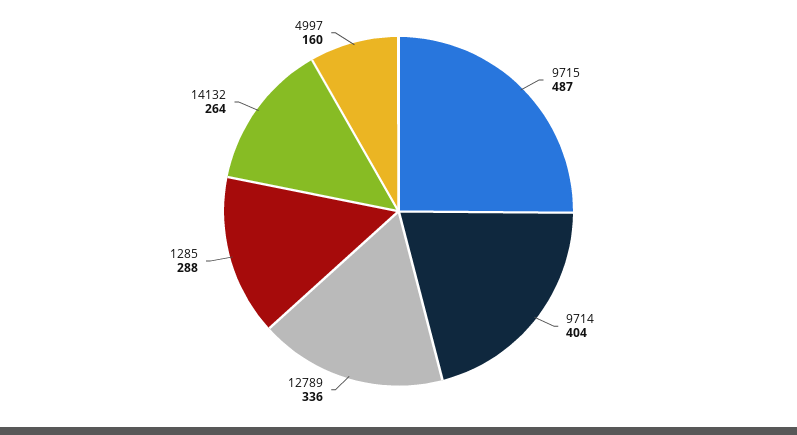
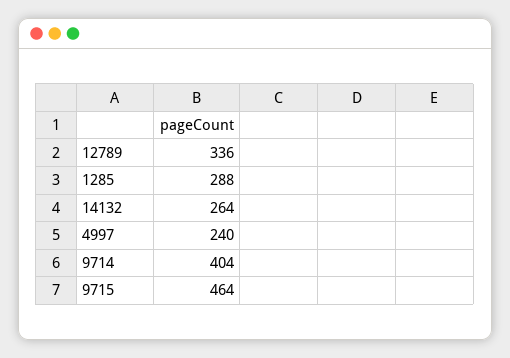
9715: 487 -> 464
4997: 160 -> 240

